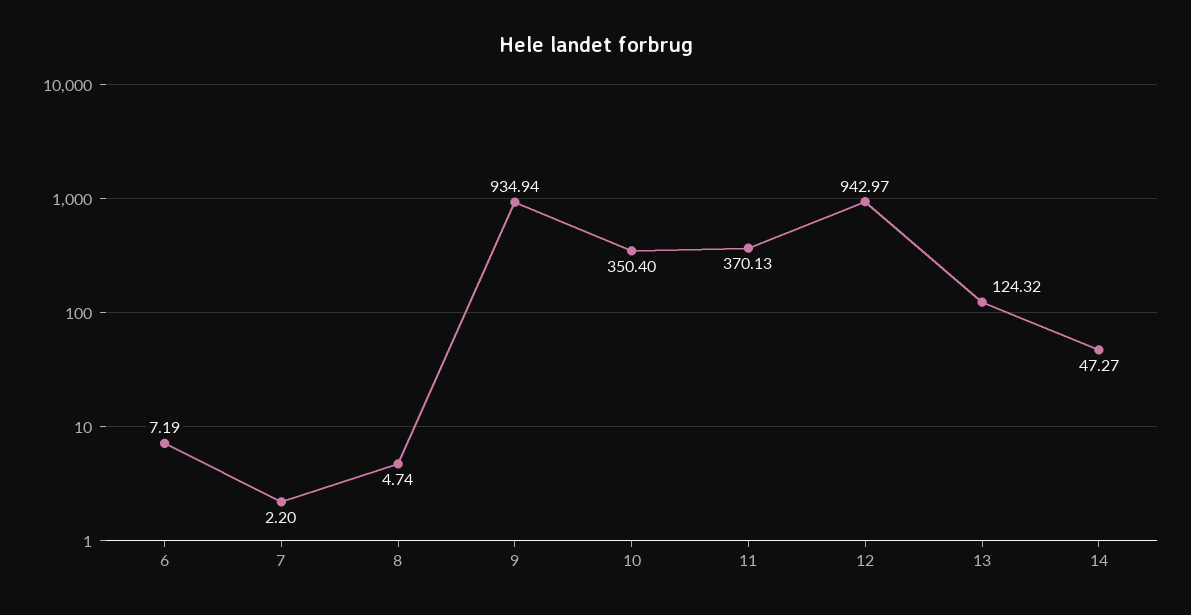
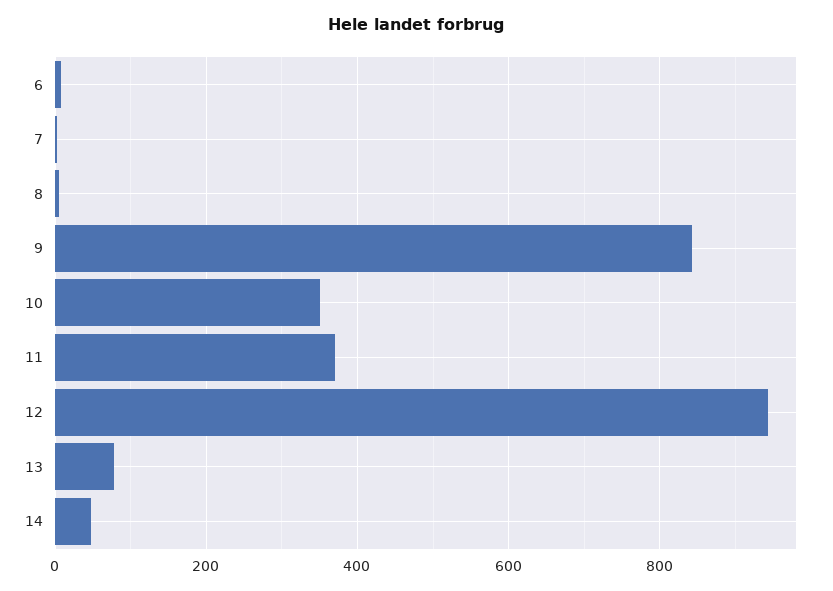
9: 934.94 -> 840
13: 124.32 -> 80

